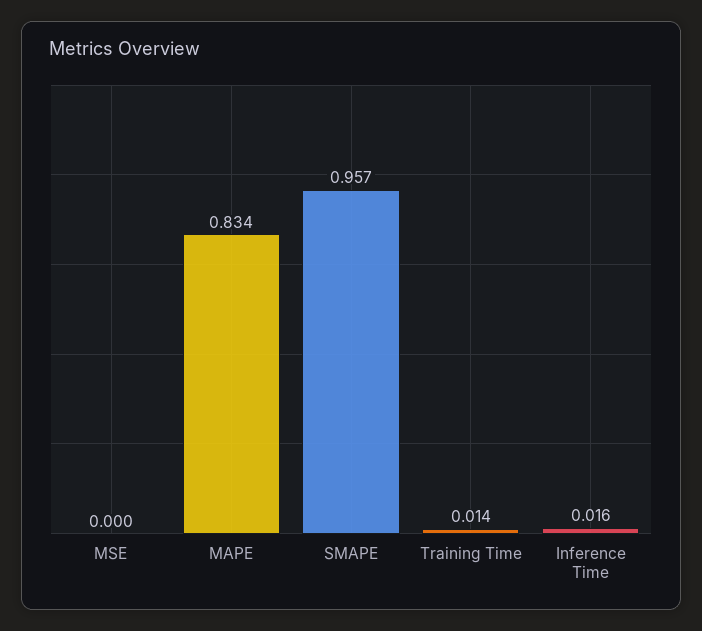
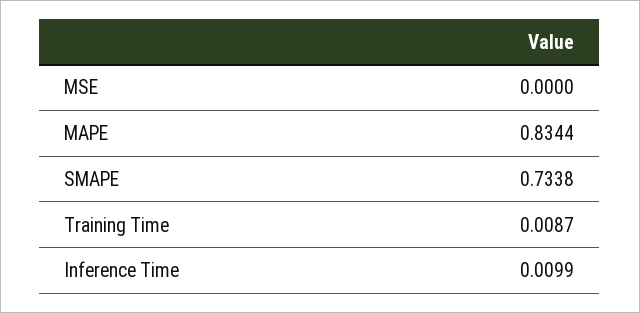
SMAPE: 0.957 -> 0.7338
Training Time: 0.014 -> 0.0087
Inference Time: 0.016 -> 0.0099

